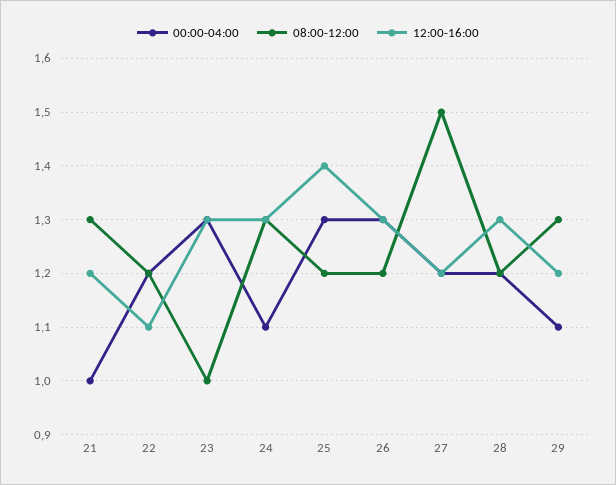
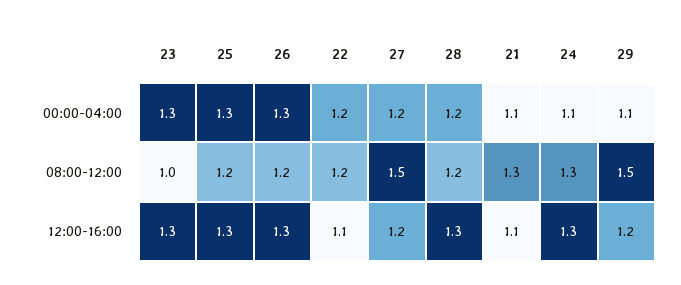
00:00-04:00, 21: 1 -> 1.1
12:00-16:00, 21: 1.2 -> 1.1
12:00-16:00, 25: 1.4 -> 1.3
08:00-12:00, 29: 1.3 -> 1.5

